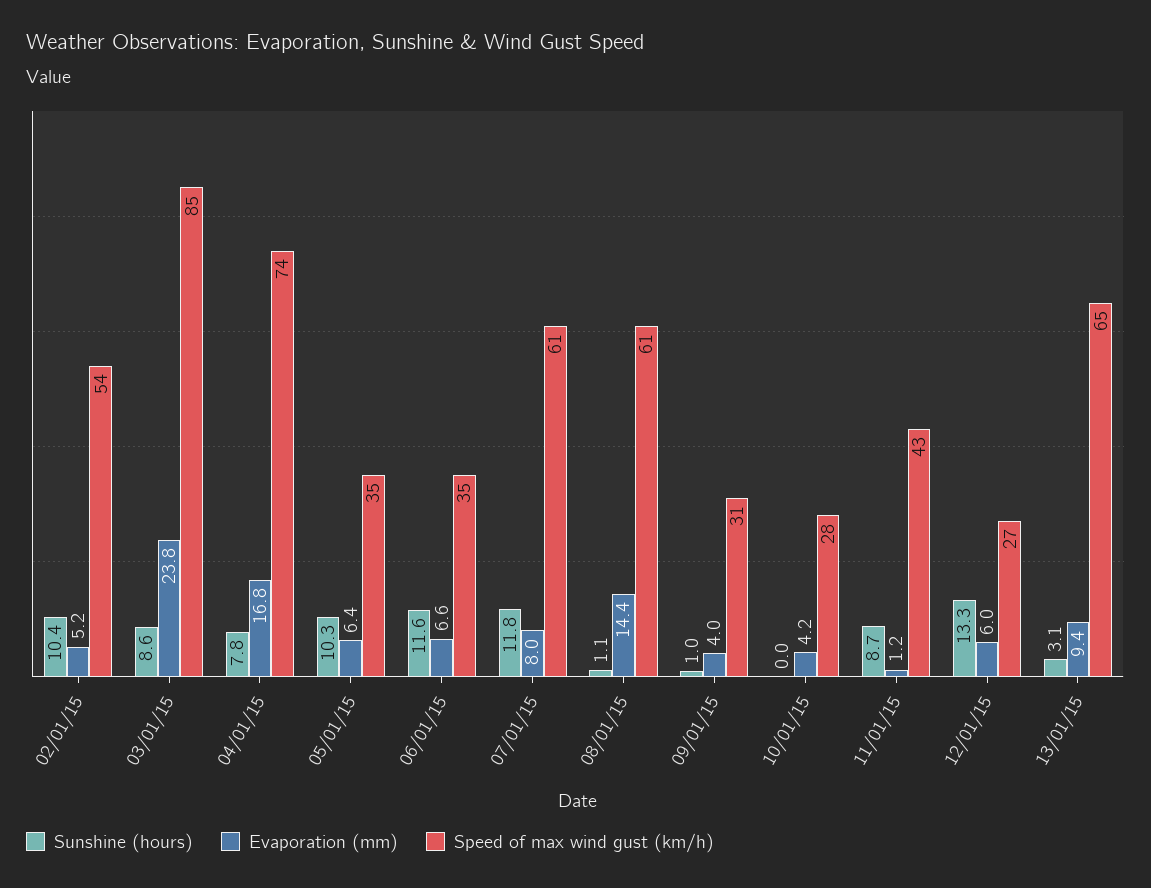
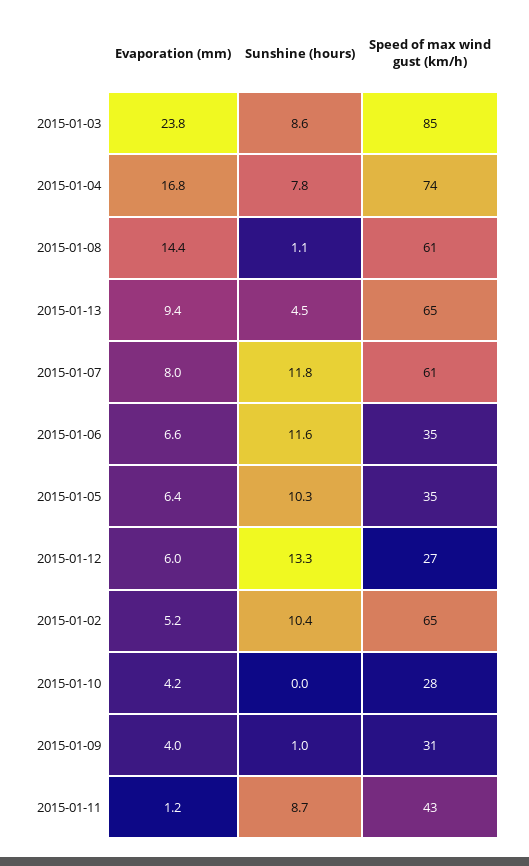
Speed of max wind gust (km/h), 02/01/15: 54 -> 65
Sunshine (hours), 13/01/15: 3.1 -> 4.5

